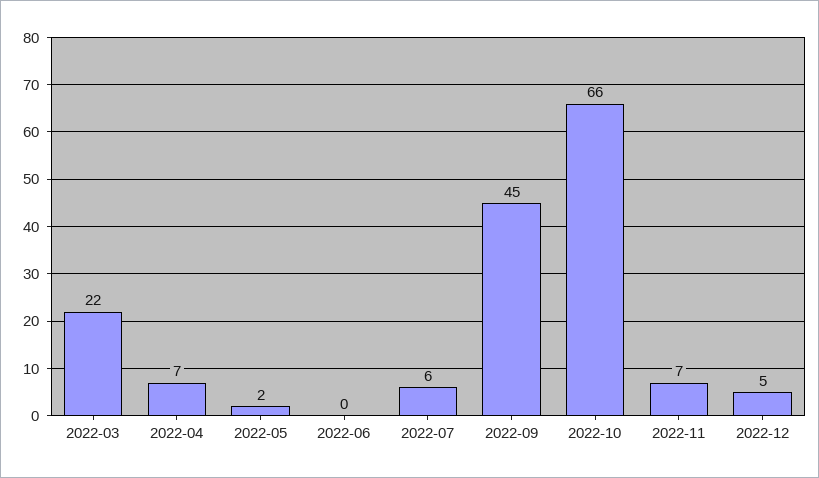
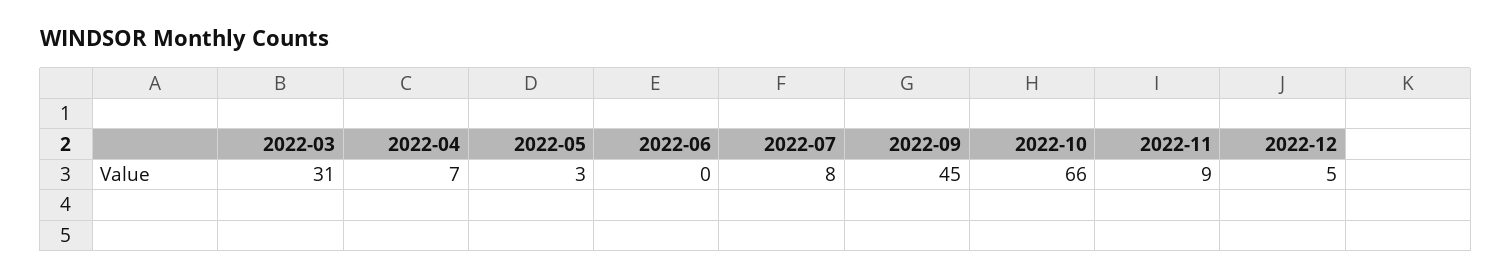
2022-03: 22 -> 31
2022-05: 2 -> 3
2022-07: 6 -> 8
2022-11: 7 -> 9

